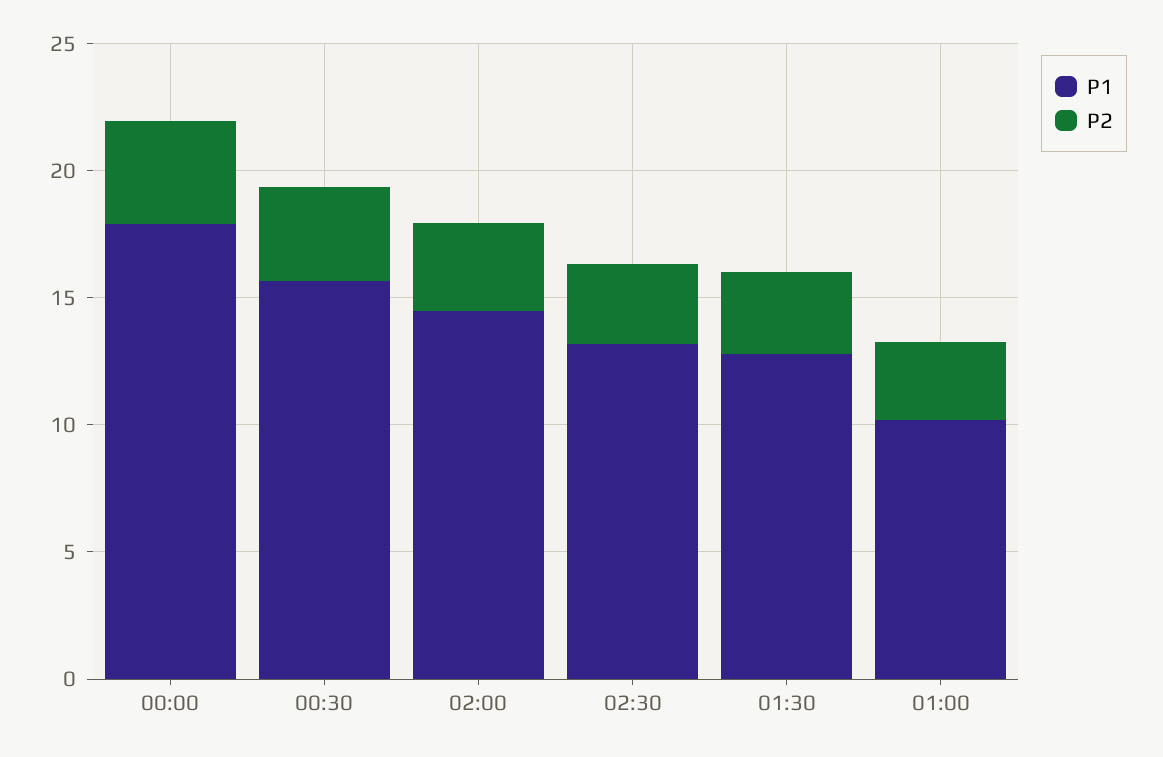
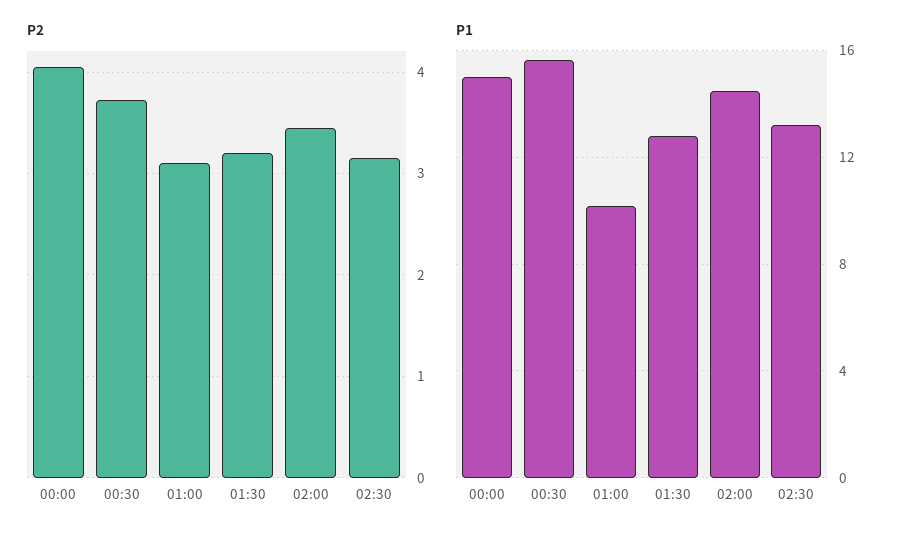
P1, 00:00: 18 -> 15

